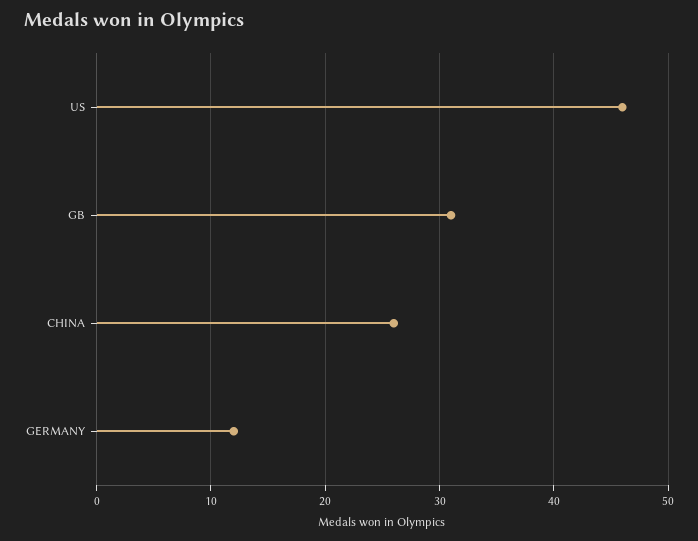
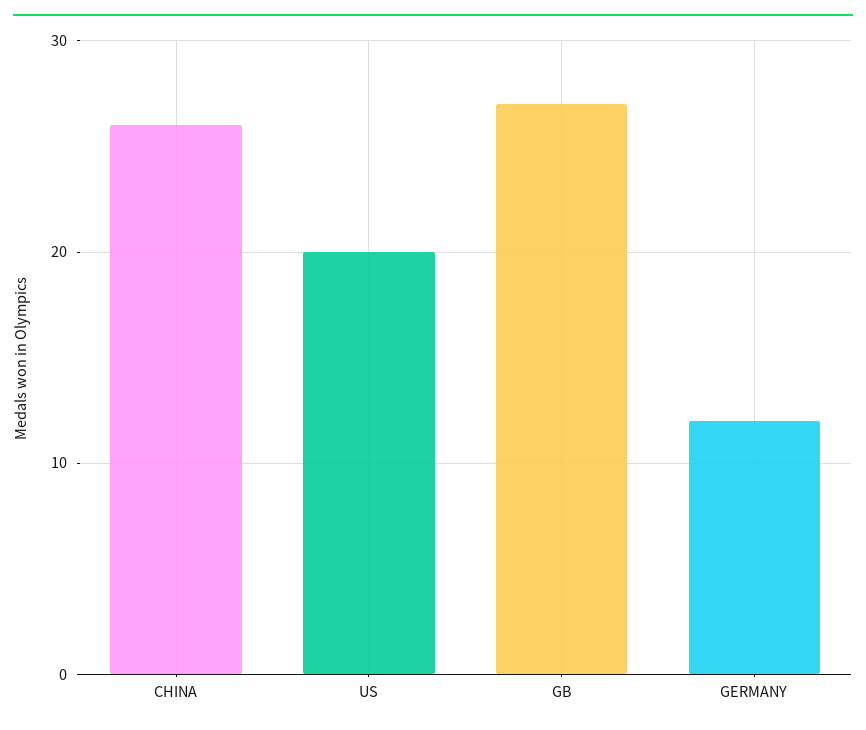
US: 46 -> 20
GB: 31 -> 27

